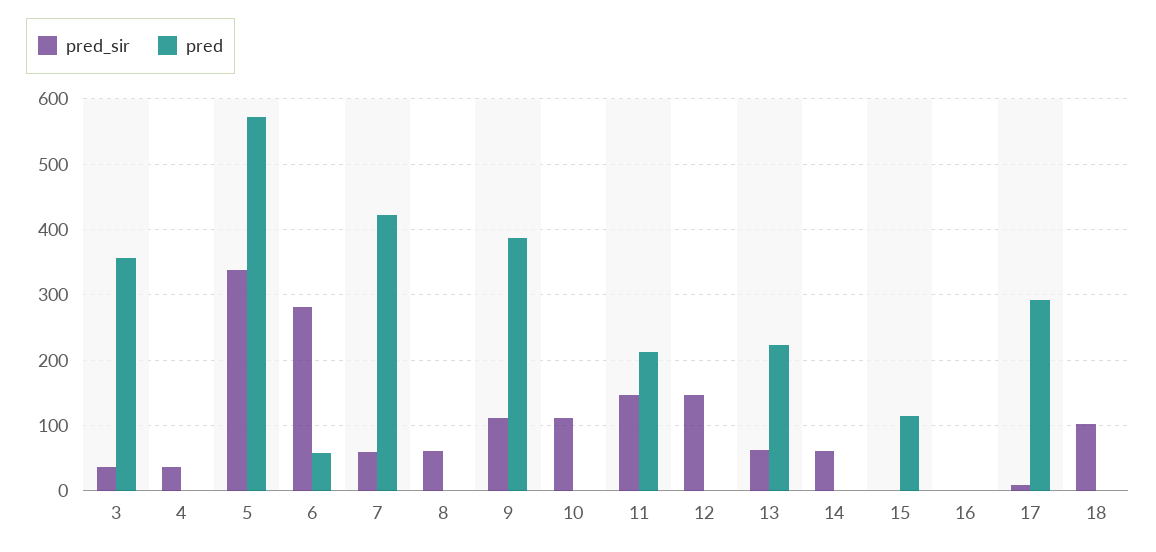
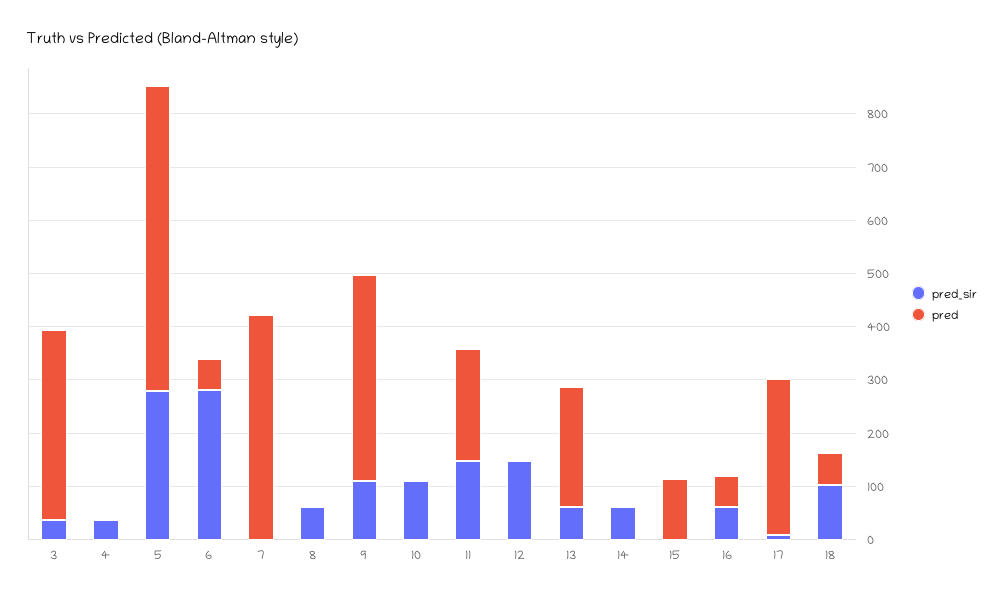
pred_sir, 5: 340 -> 280
pred_sir, 7: 60 -> 0
pred_sir, 16: 0 -> 60
pred, 16: 0 -> 60
pred, 18: 0 -> 60

